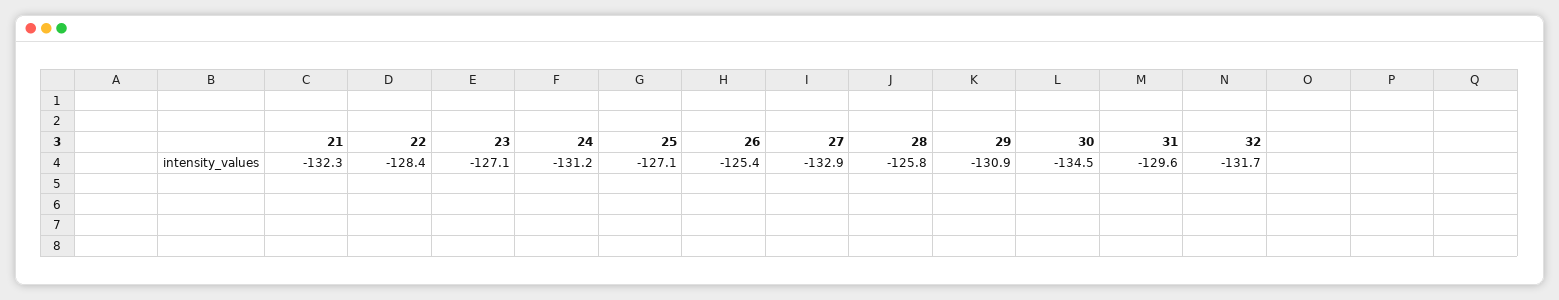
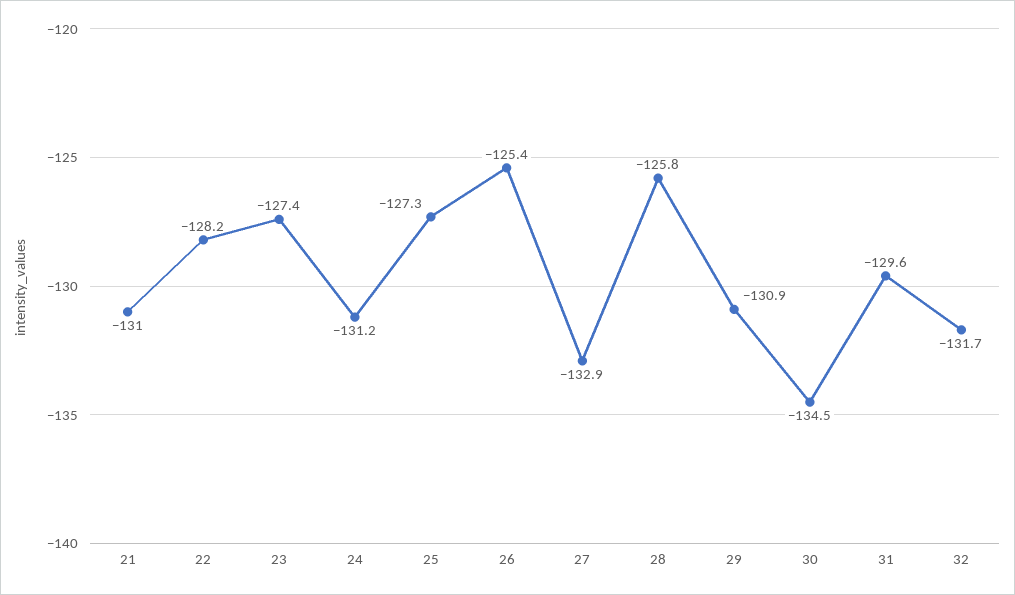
21: -132.3 -> -131
22: -128.4 -> -128.2
23: -127.1 -> -127.4
25: -127.1 -> -127.3

